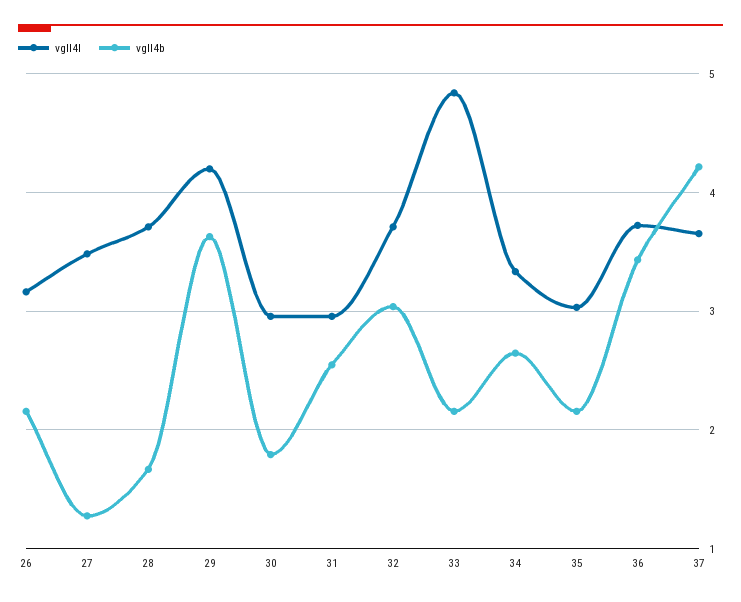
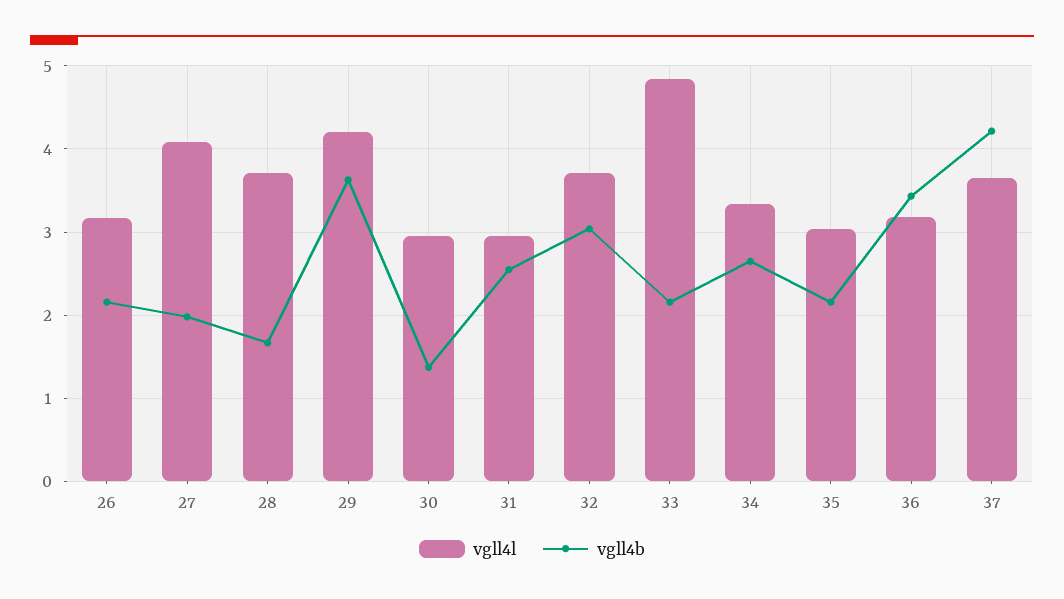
vgll4l, 27: 3.5 -> 4.1
vgll4b, 27: 1.3 -> 2
vgll4b, 30: 1.8 -> 1.4
vgll4l, 36: 3.7 -> 3.2

